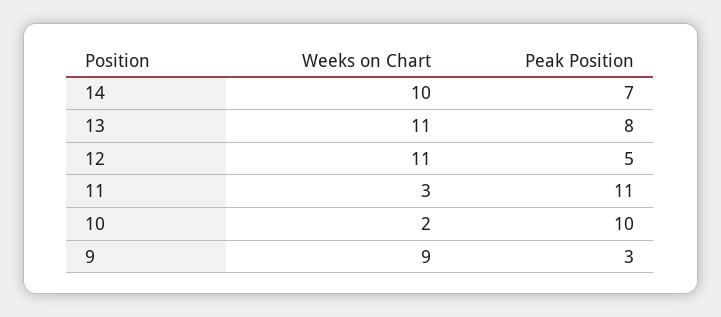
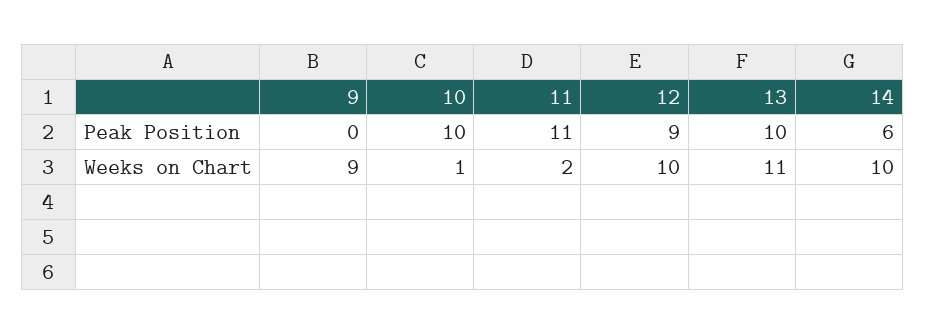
Peak Position, 14: 7 -> 6
Peak Position, 13: 8 -> 10
Weeks on Chart, 12: 11 -> 10
Peak Position, 12: 5 -> 9
Weeks on Chart, 11: 3 -> 2
Weeks on Chart, 10: 2 -> 1
Peak Position, 9: 3 -> 0

